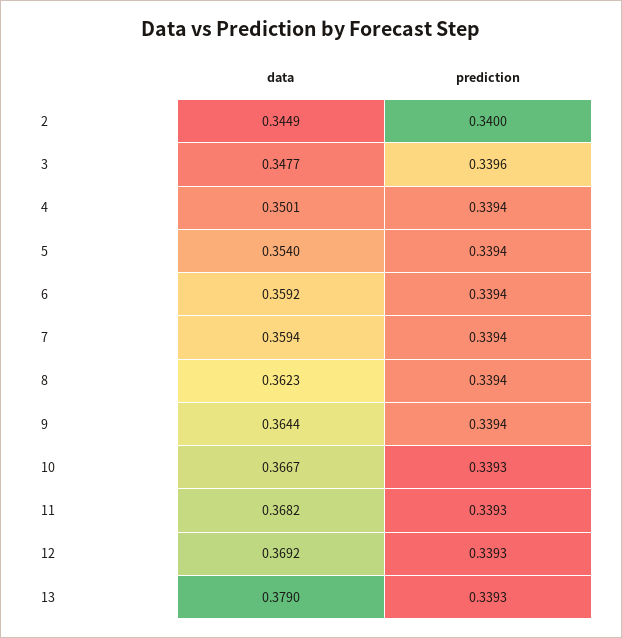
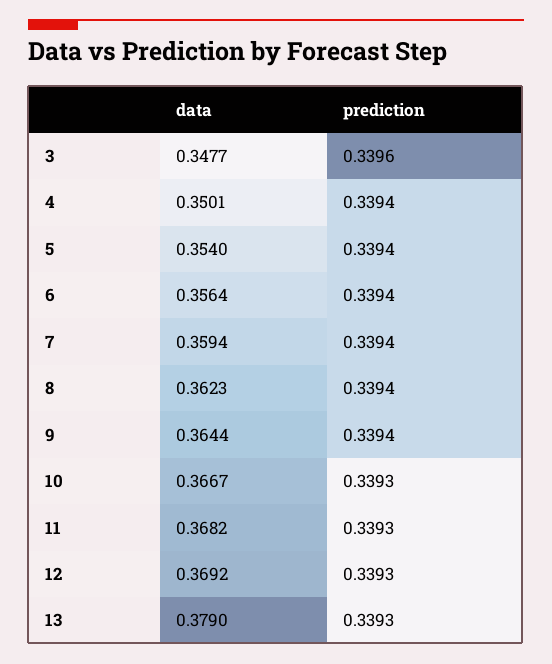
data, 2: 0.3449 -> none
prediction, 2: 0.34 -> none
data, 6: 0.3592 -> 0.3564

